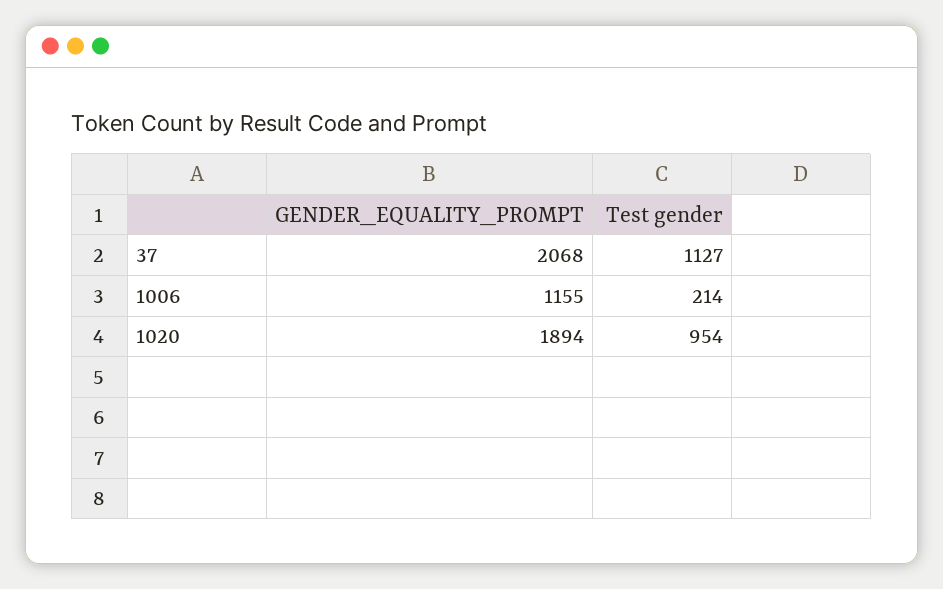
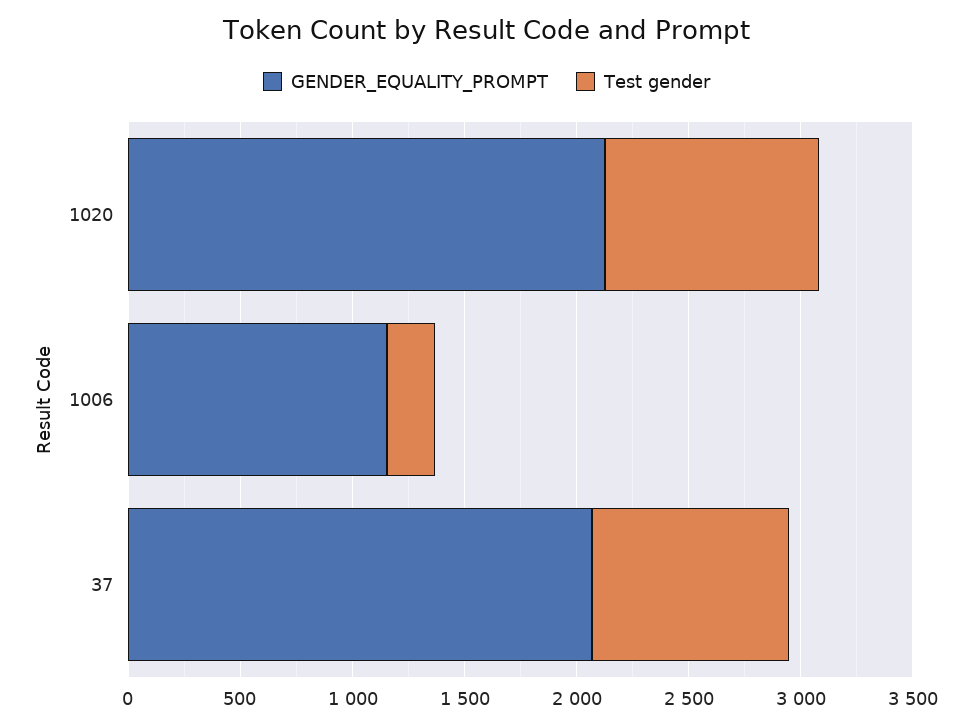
Test gender, 37: 1127 -> 900
GENDER_EQUALITY_PROMPT, 1020: 1894 -> 2100

